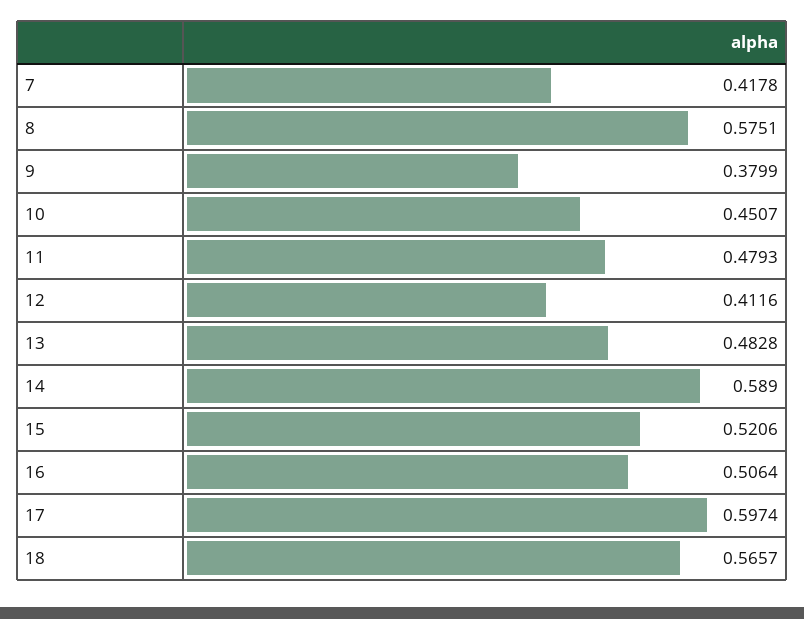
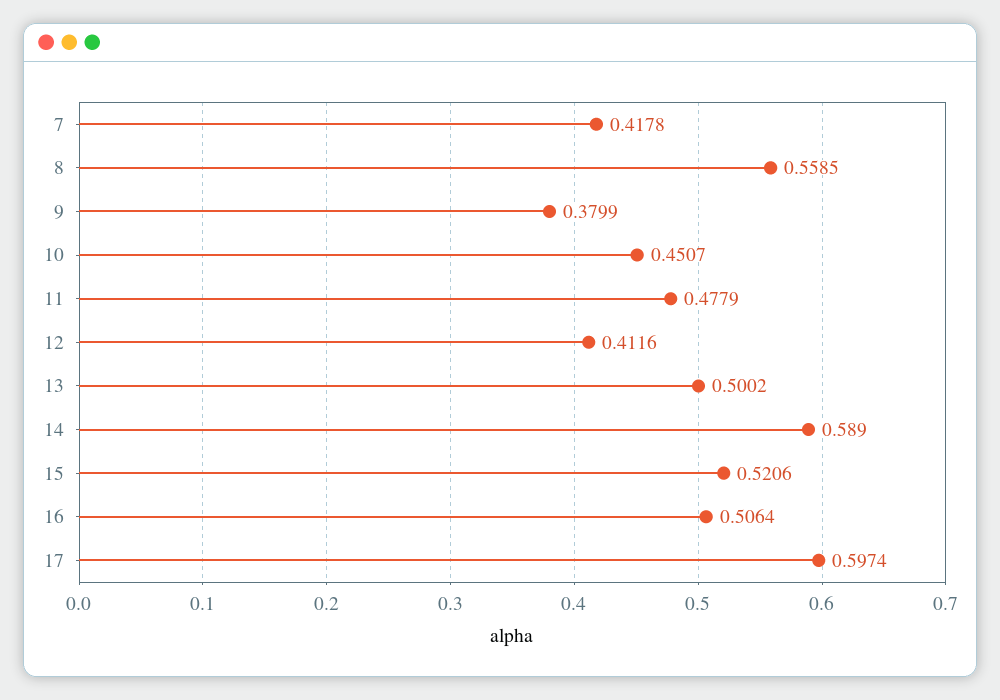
8: 0.5751 -> 0.5585
11: 0.4793 -> 0.4779
13: 0.4828 -> 0.5002
18: 0.5657 -> none

